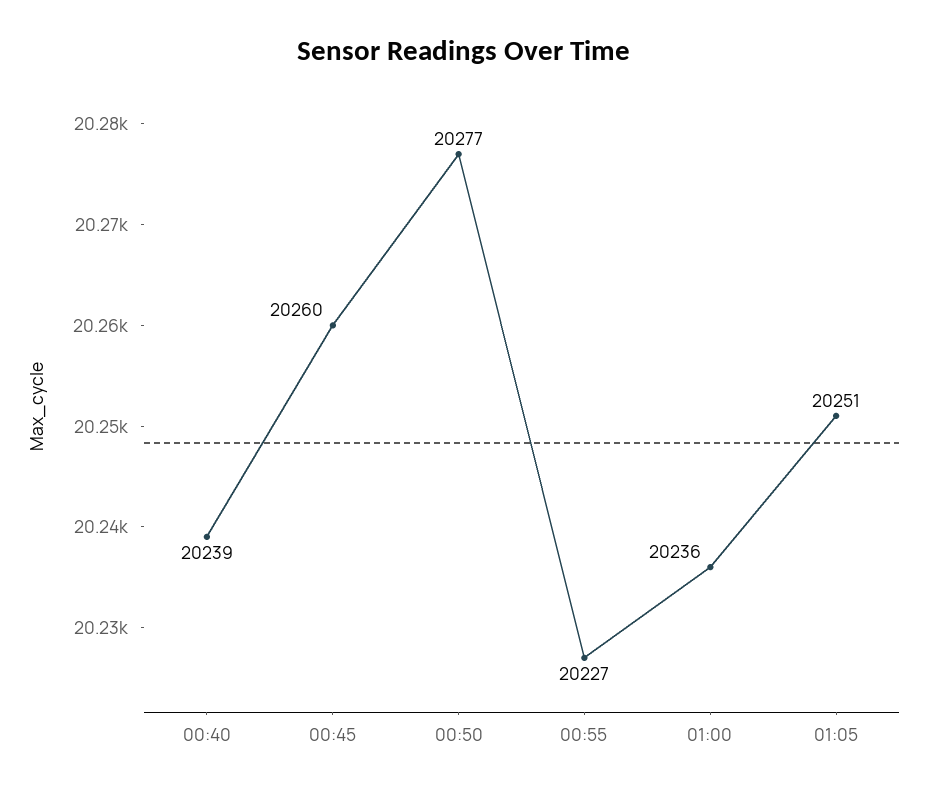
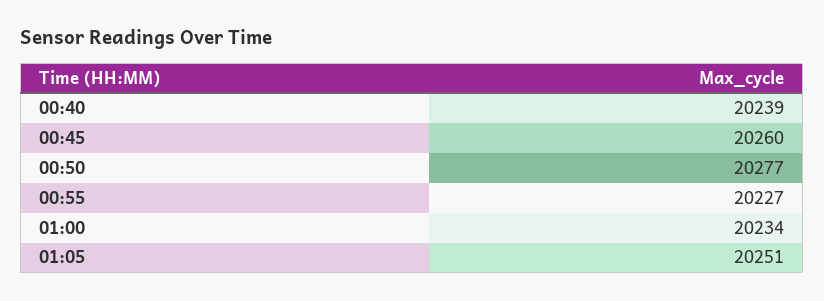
01:00: 20236 -> 20234

